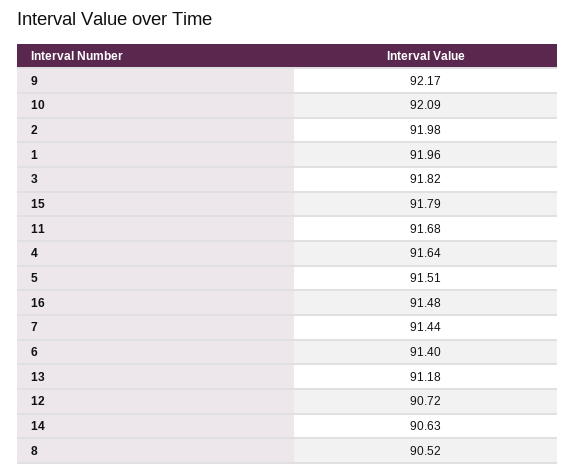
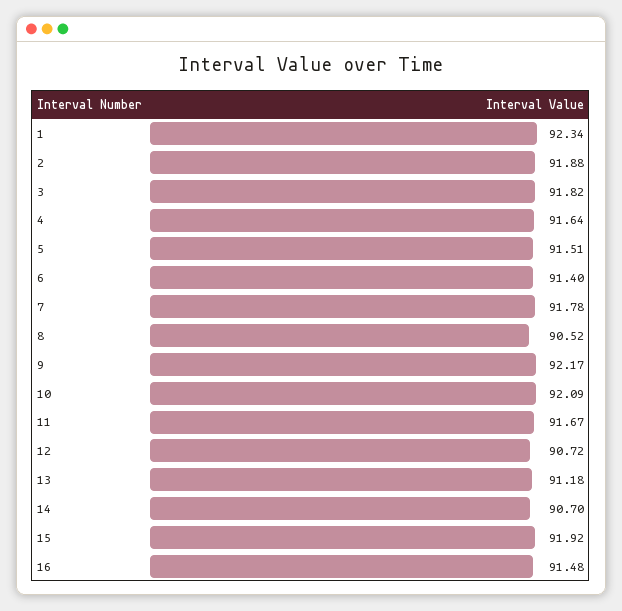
2: 91.98 -> 91.88
1: 91.96 -> 92.34
15: 91.79 -> 91.92
11: 91.68 -> 91.67
7: 91.44 -> 91.78
14: 90.63 -> 90.7

